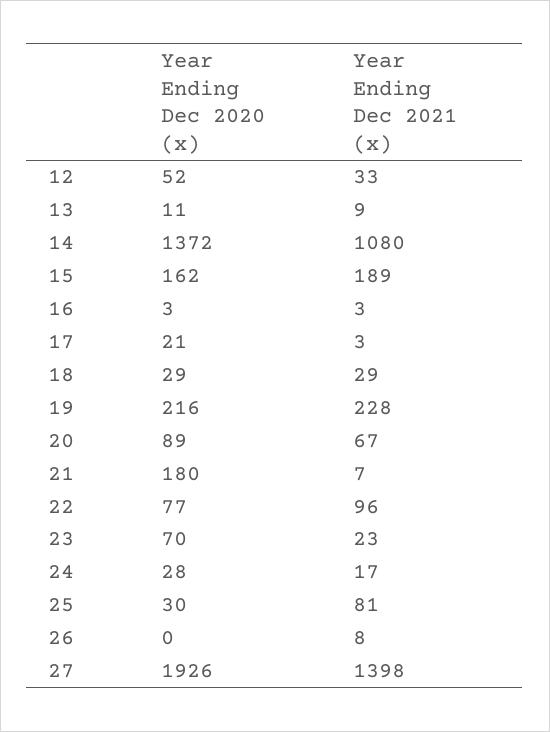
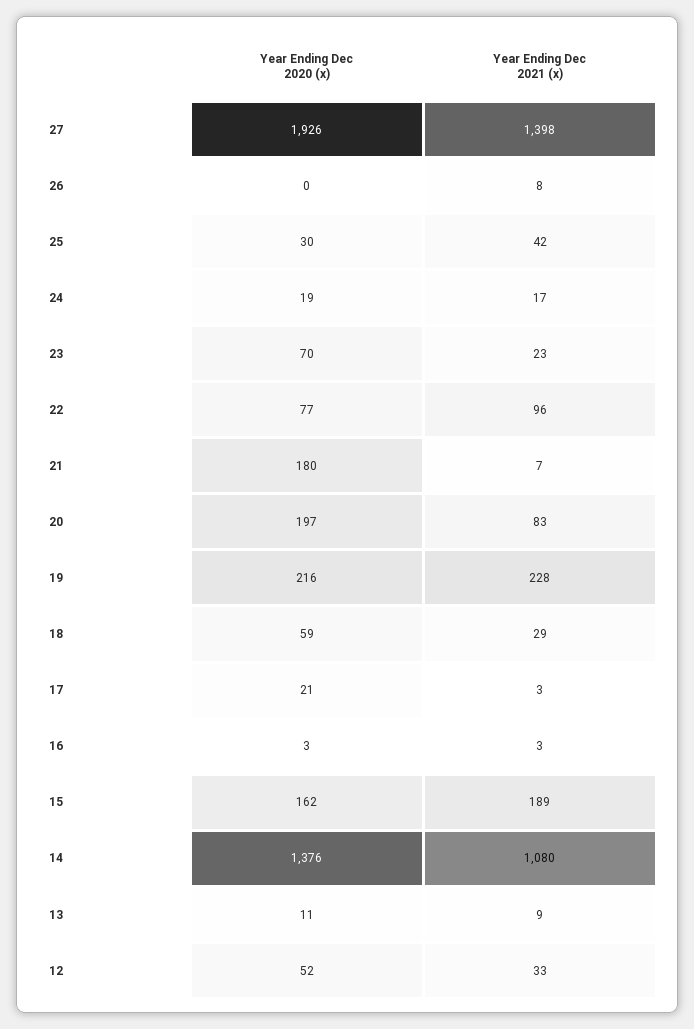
Year Ending Dec 2020 (x), 14: 1372 -> 1376
Year Ending Dec 2020 (x), 18: 29 -> 59
Year Ending Dec 2020 (x), 20: 89 -> 197
Year Ending Dec 2021 (x), 20: 67 -> 83
Year Ending Dec 2020 (x), 24: 28 -> 19
Year Ending Dec 2021 (x), 25: 81 -> 42

